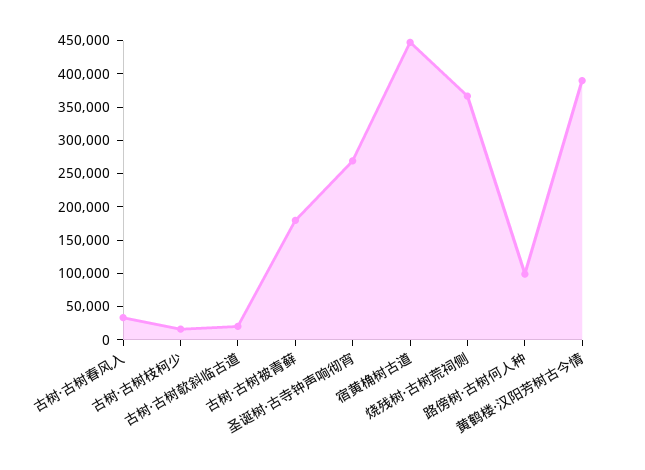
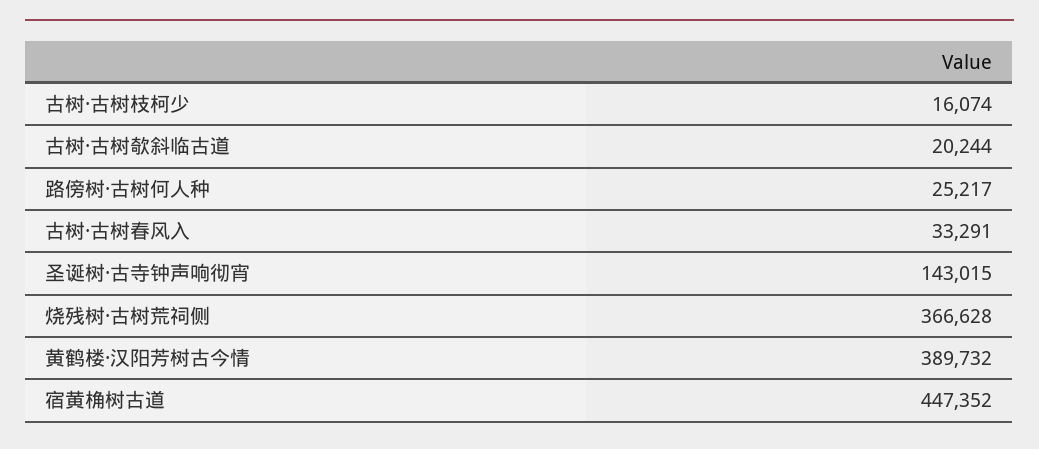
古树·古树被青藓: 175000 -> none
圣诞树·古寺钟声响彻宵: 275000 -> 143015
路傍树·古树何人种: 100000 -> 25217

